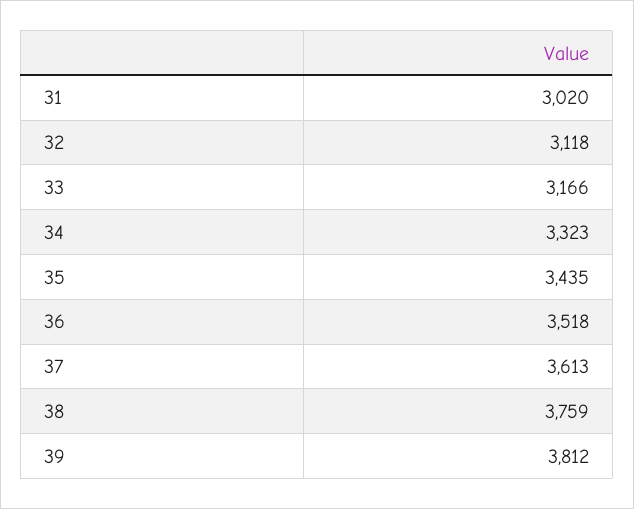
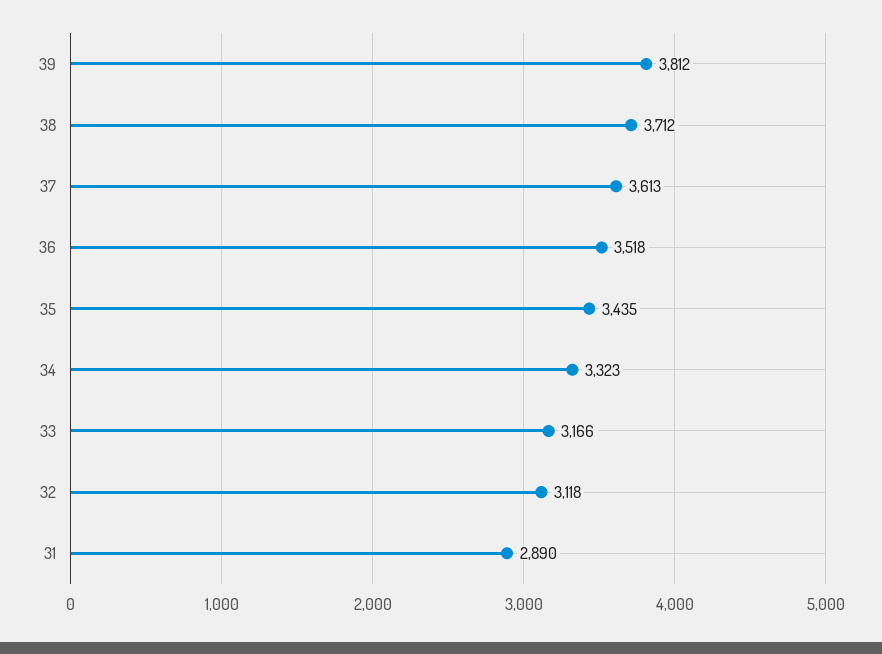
31: 3020 -> 2890
38: 3759 -> 3712

